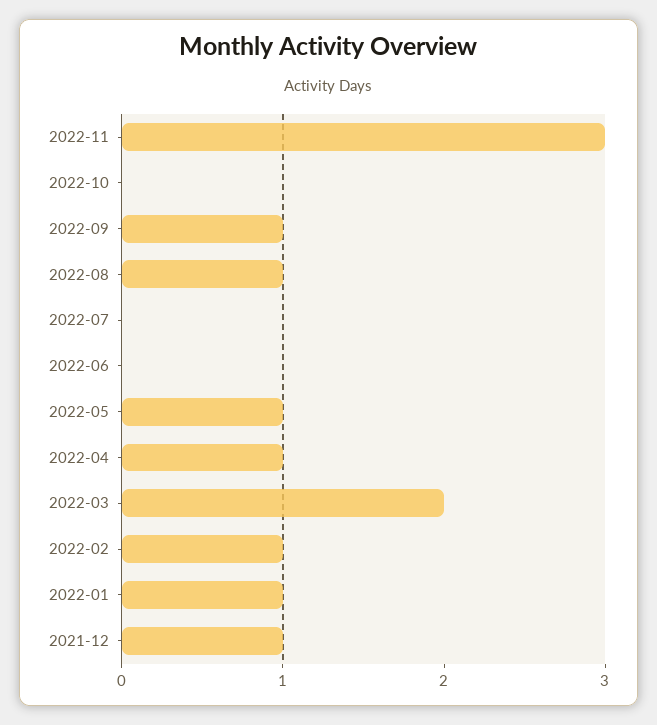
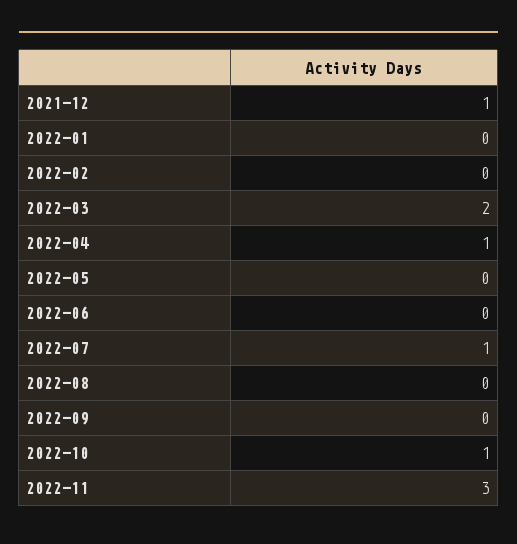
2022-10: 0 -> 1
2022-09: 1 -> 0
2022-08: 1 -> 0
2022-07: 0 -> 1
2022-05: 1 -> 0
2022-02: 1 -> 0
2022-01: 1 -> 0

